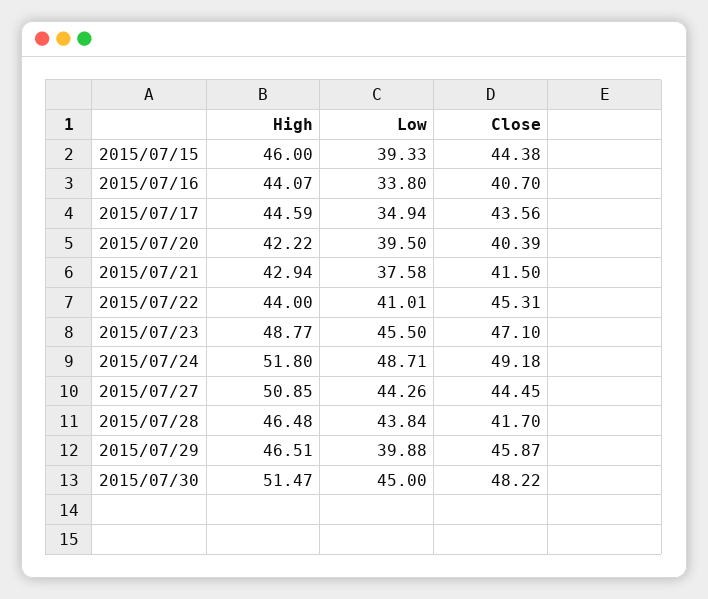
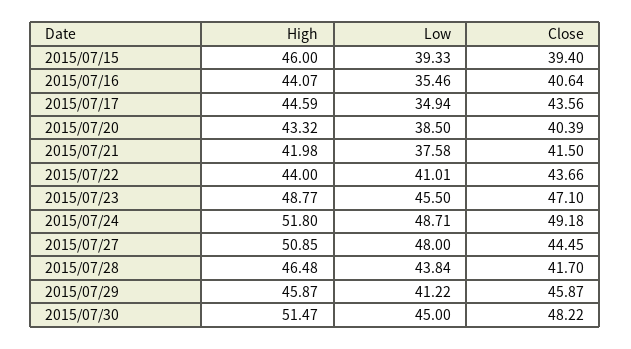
Close, 2015/07/15: 44.38 -> 39.4
Low, 2015/07/16: 33.8 -> 35.46
Close, 2015/07/16: 40.7 -> 40.64
High, 2015/07/20: 42.22 -> 43.32
Low, 2015/07/20: 39.5 -> 38.5
High, 2015/07/21: 42.94 -> 41.98
Close, 2015/07/22: 45.31 -> 43.66
Low, 2015/07/27: 44.26 -> 48
High, 2015/07/29: 46.51 -> 45.87
Low, 2015/07/29: 39.88 -> 41.22

